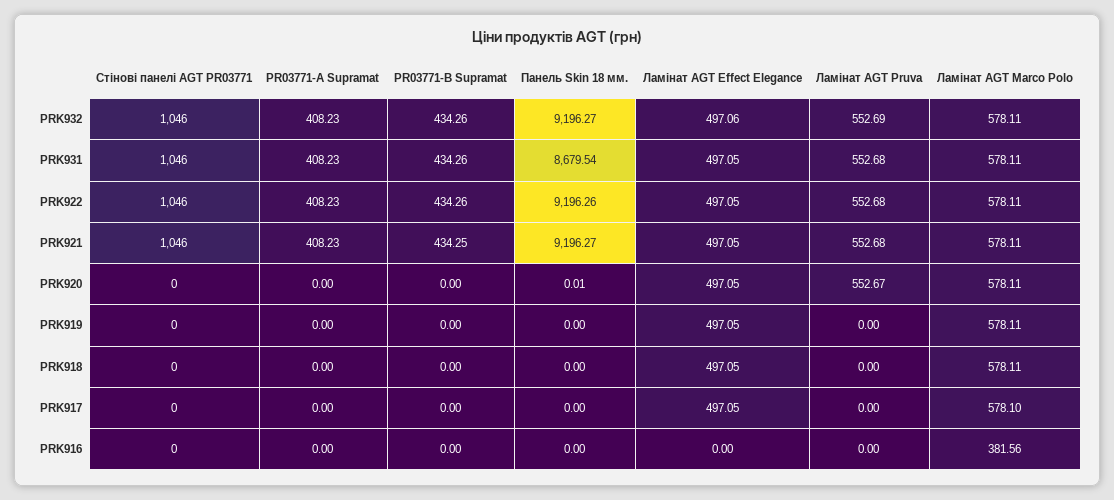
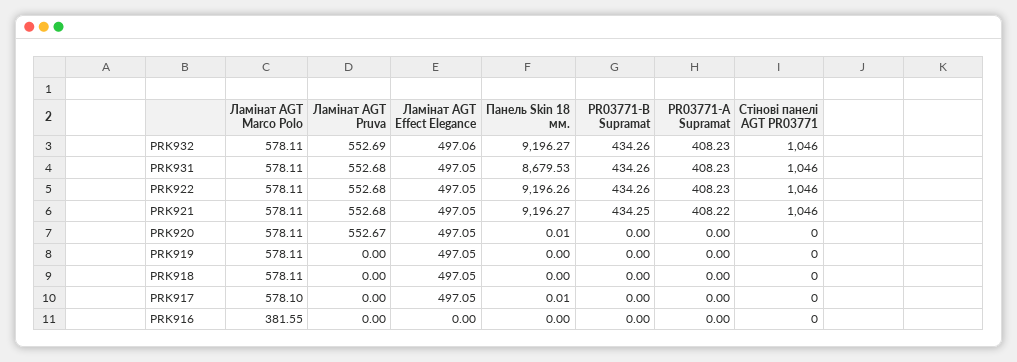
Панель Skin 18 мм., PRK931: 8679.54 -> 8679.53
PR03771-А Supramat, PRK921: 408.23 -> 408.22
Панель Skin 18 мм., PRK917: 0 -> 0.01
Ламінат AGT Marco Polo, PRK916: 381.56 -> 381.55

